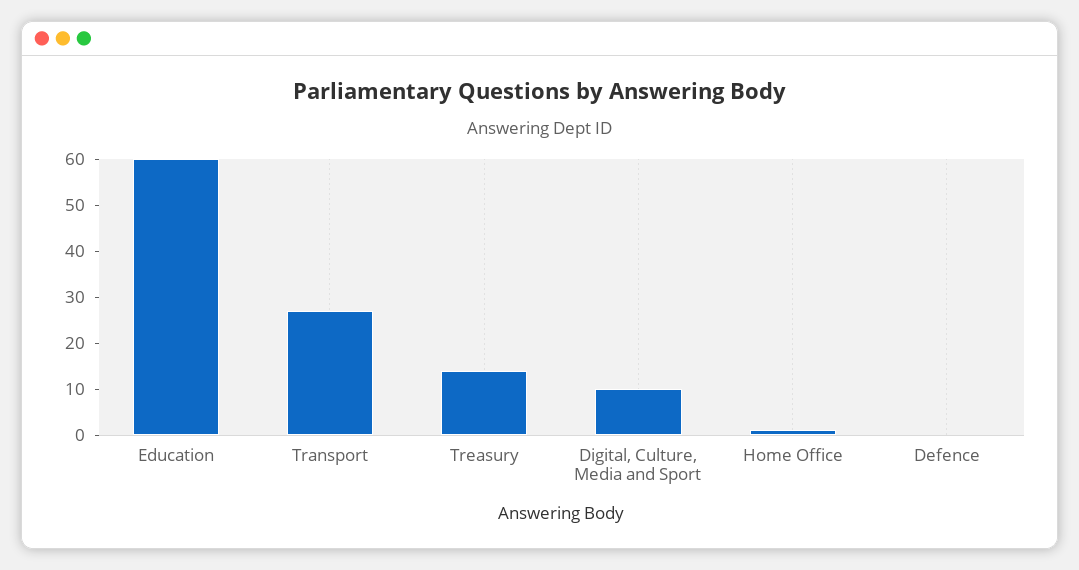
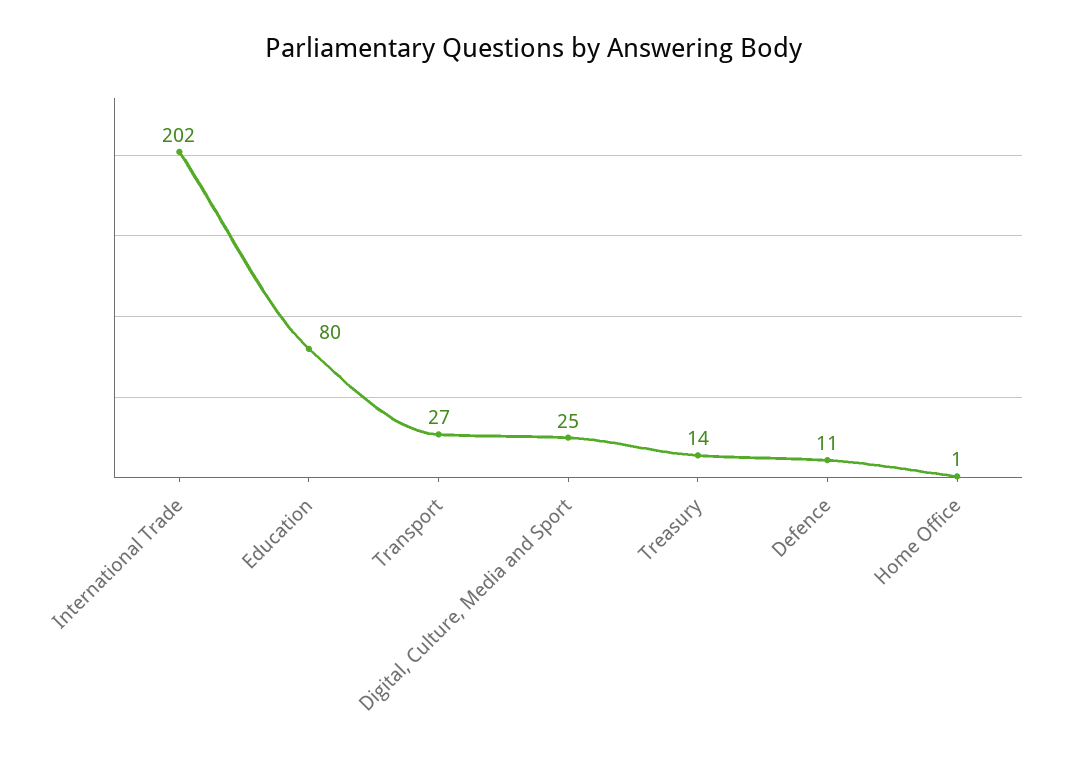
Education: 60 -> 80
Digital, Culture, Media and Sport: 10 -> 25
Defence: 0 -> 11
International Trade: none -> 202

